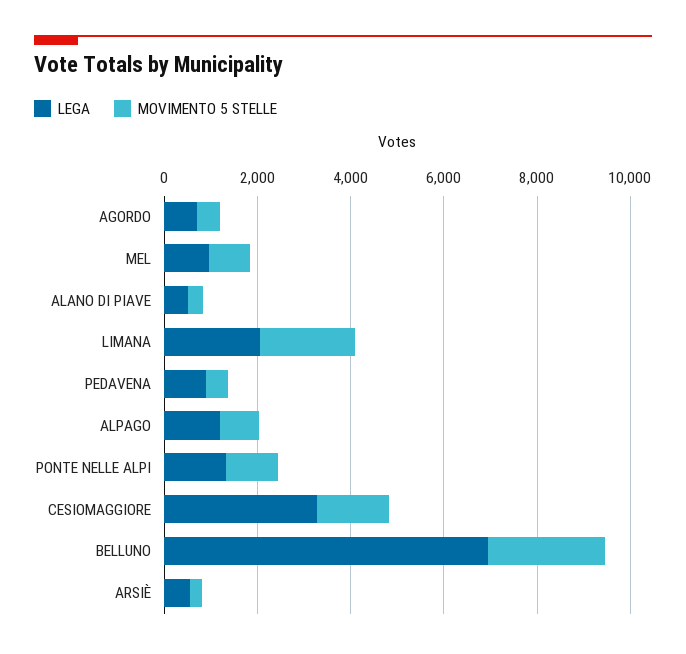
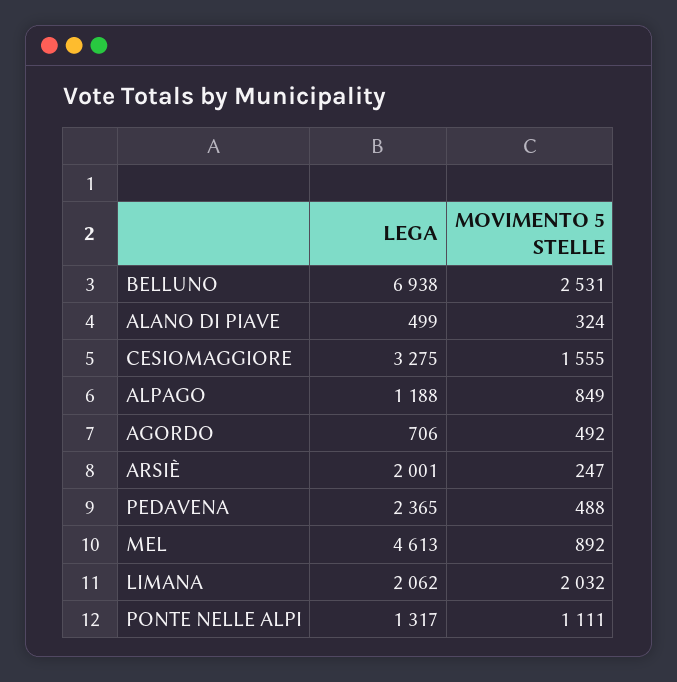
LEGA, MEL: 1000 -> 4613
LEGA, PEDAVENA: 1000 -> 2365
LEGA, ARSIÈ: 500 -> 2001

